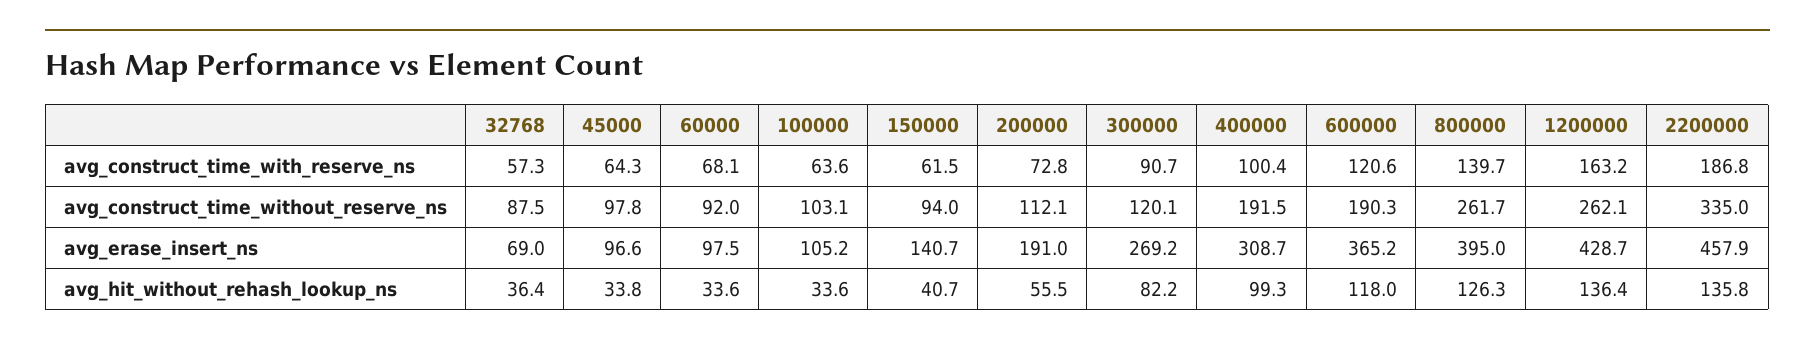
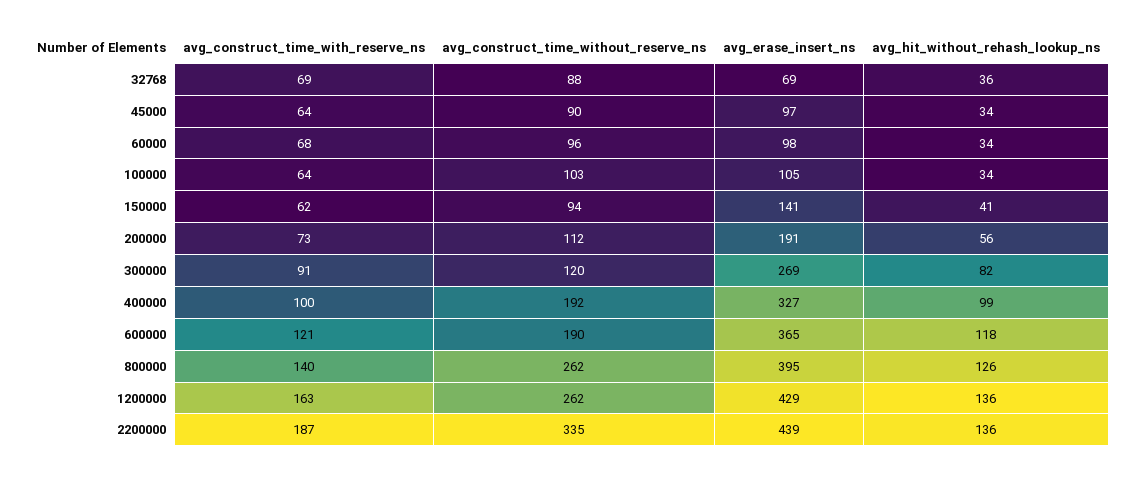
32768, avg_construct_time_with_reserve_ns: 57.3 -> 69
45000, avg_construct_time_without_reserve_ns: 97.8 -> 90
60000, avg_construct_time_without_reserve_ns: 92 -> 96
400000, avg_erase_insert_ns: 308.7 -> 327
2200000, avg_erase_insert_ns: 457.9 -> 439

